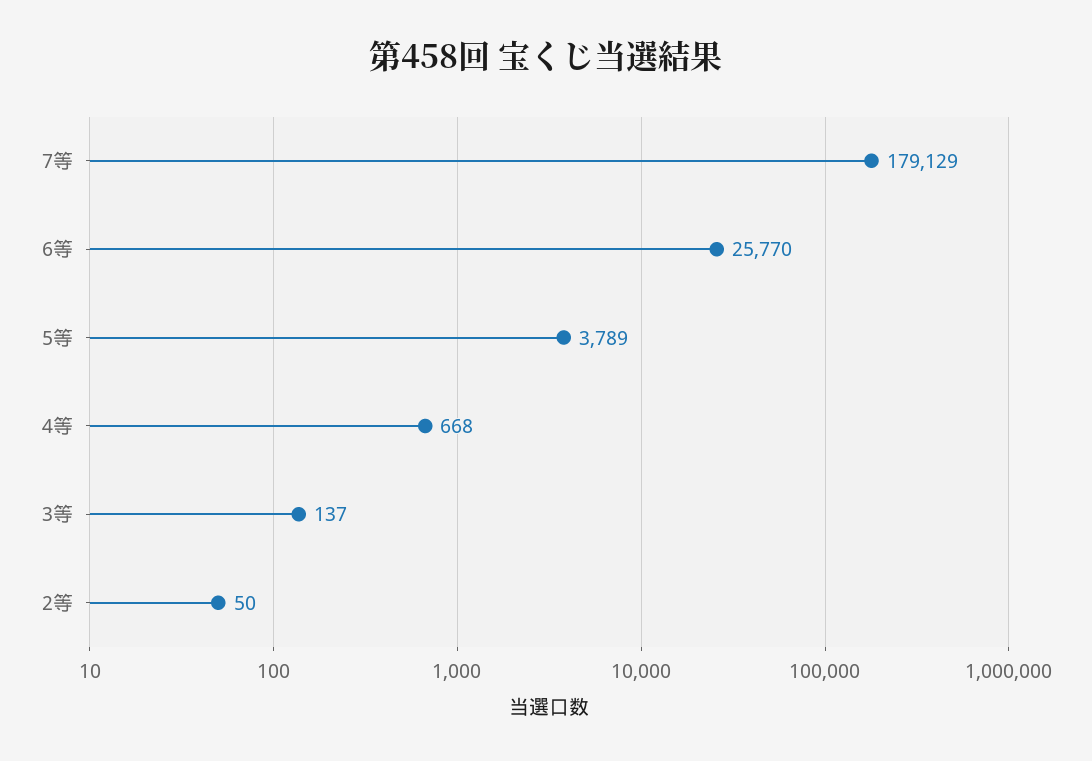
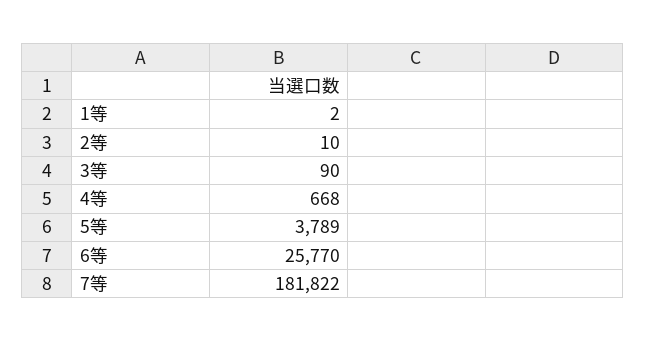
7等: 179129 -> 181822
3等: 137 -> 90
2等: 50 -> 10
1等: none -> 2

